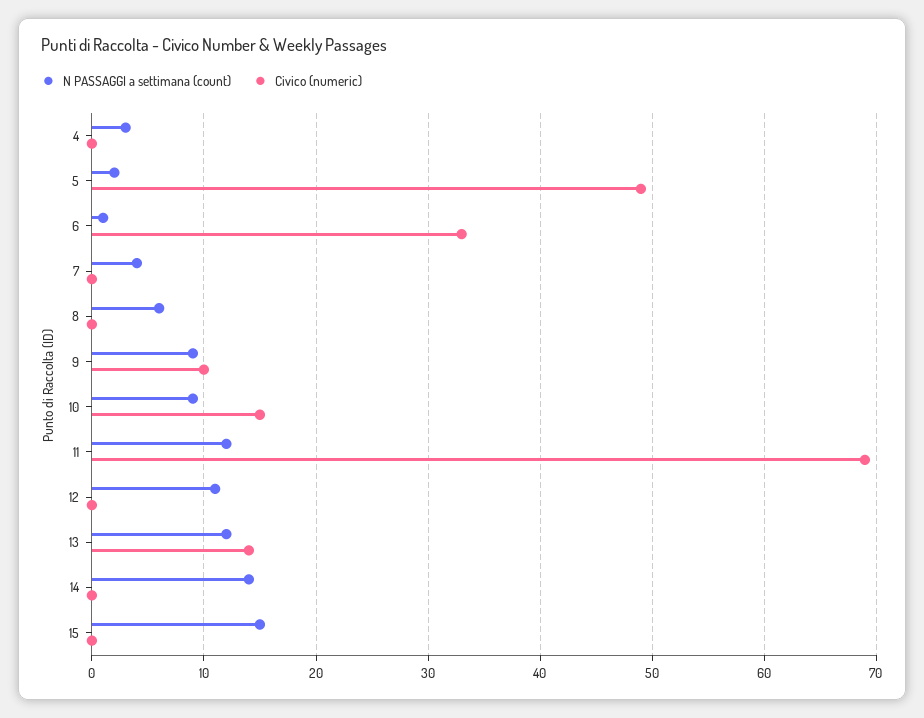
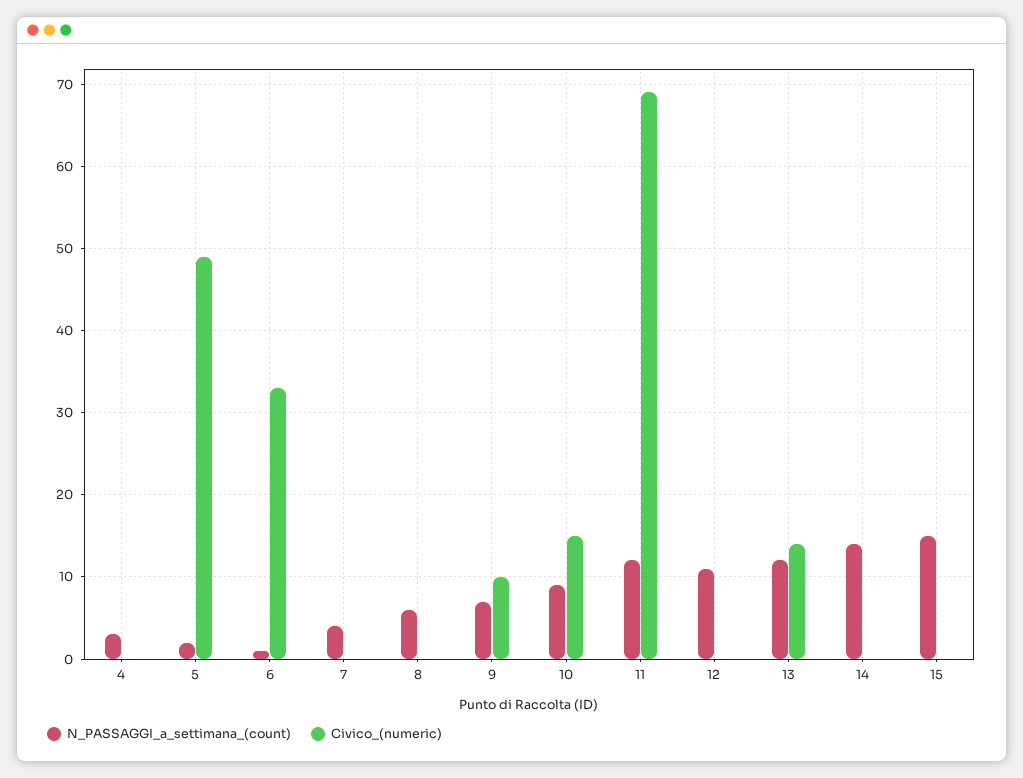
N PASSAGGI a settimana (count), 9: 9 -> 7

